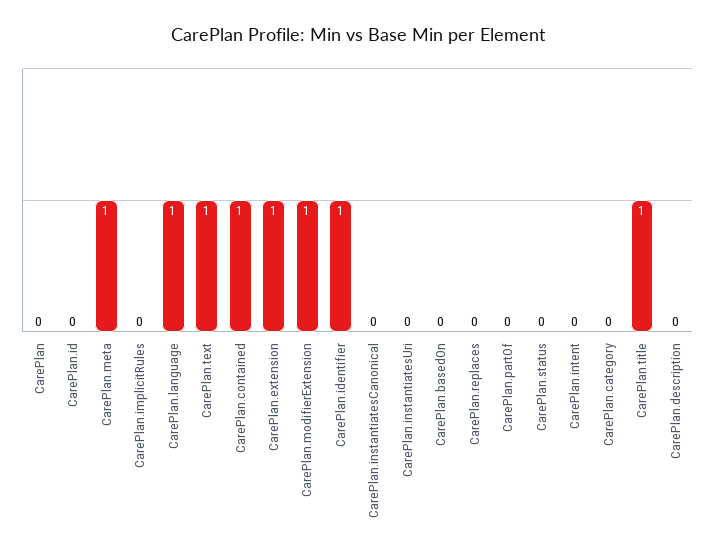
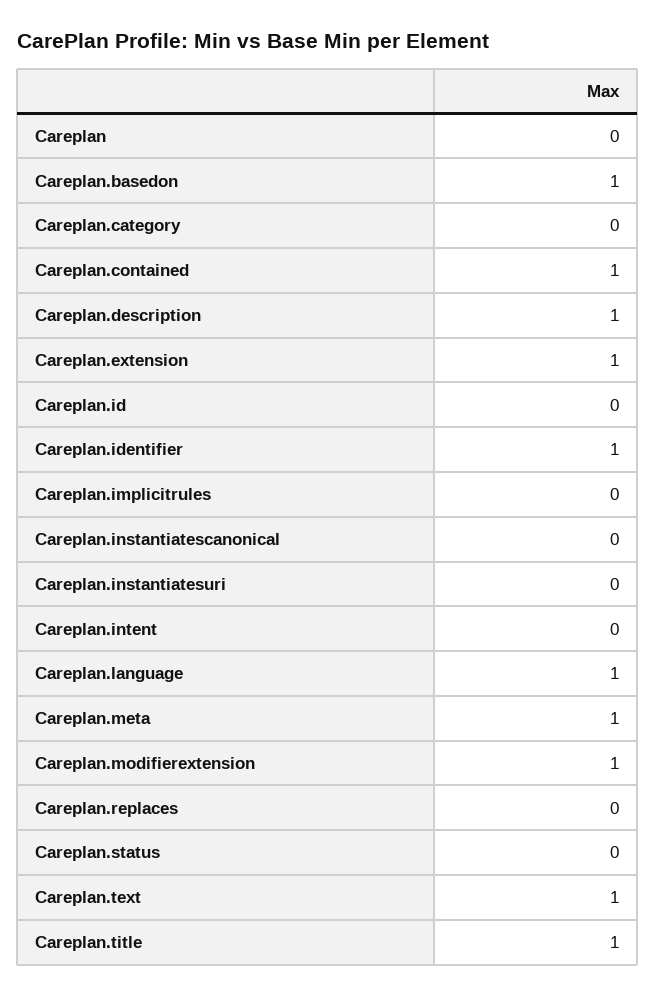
CarePlan.basedOn: 0 -> 1
CarePlan.partOf: 0 -> none
CarePlan.description: 0 -> 1

